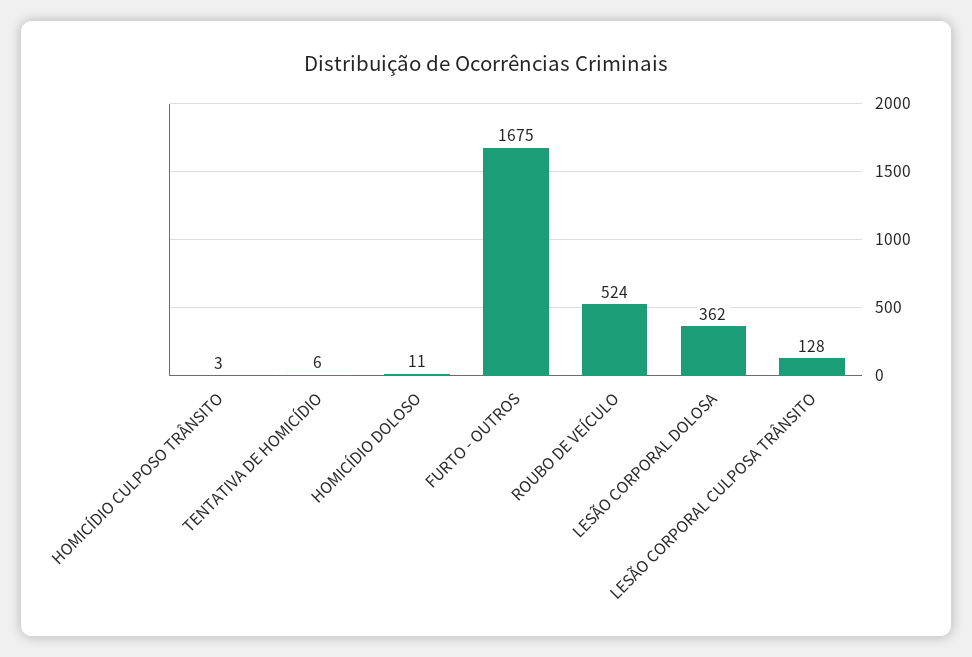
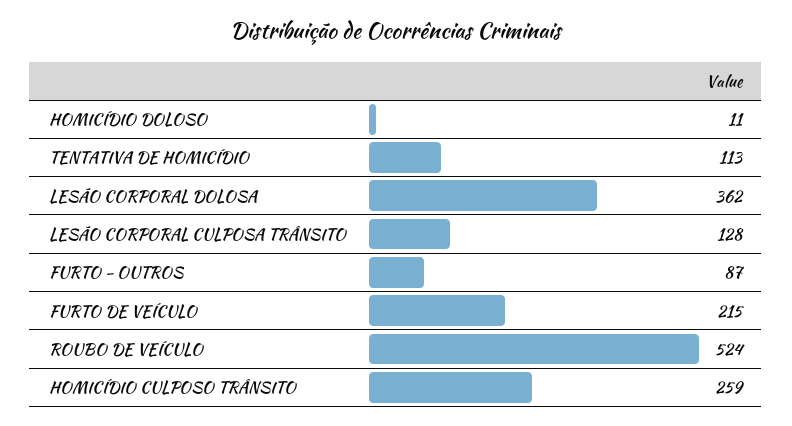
HOMICÍDIO CULPOSO TRÂNSITO: 3 -> 259
TENTATIVA DE HOMICÍDIO: 6 -> 113
FURTO - OUTROS: 1675 -> 87
FURTO DE VEÍCULO: none -> 215

